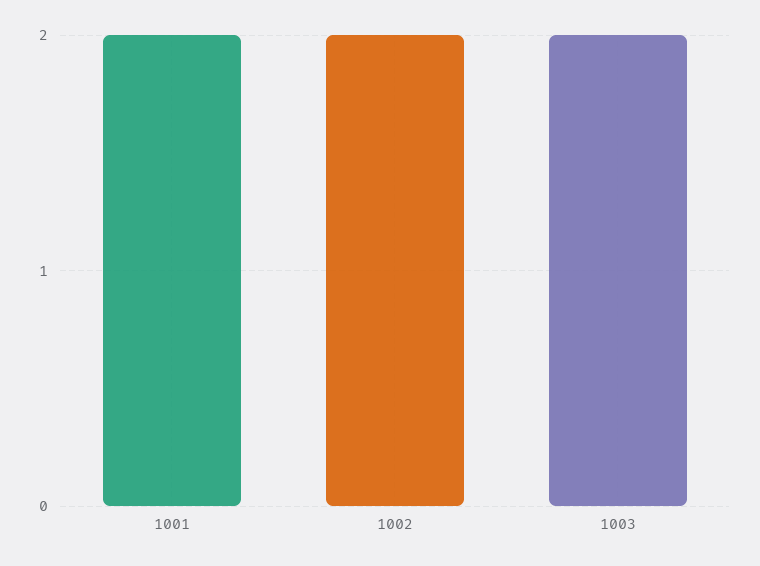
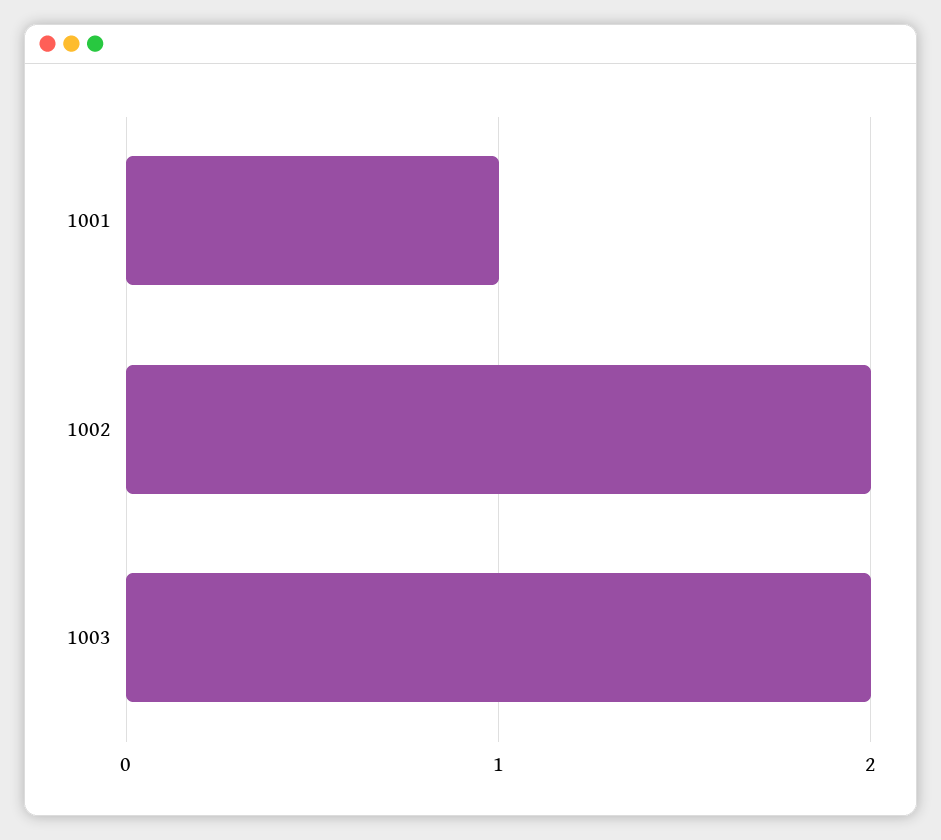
1001: 2 -> 1

